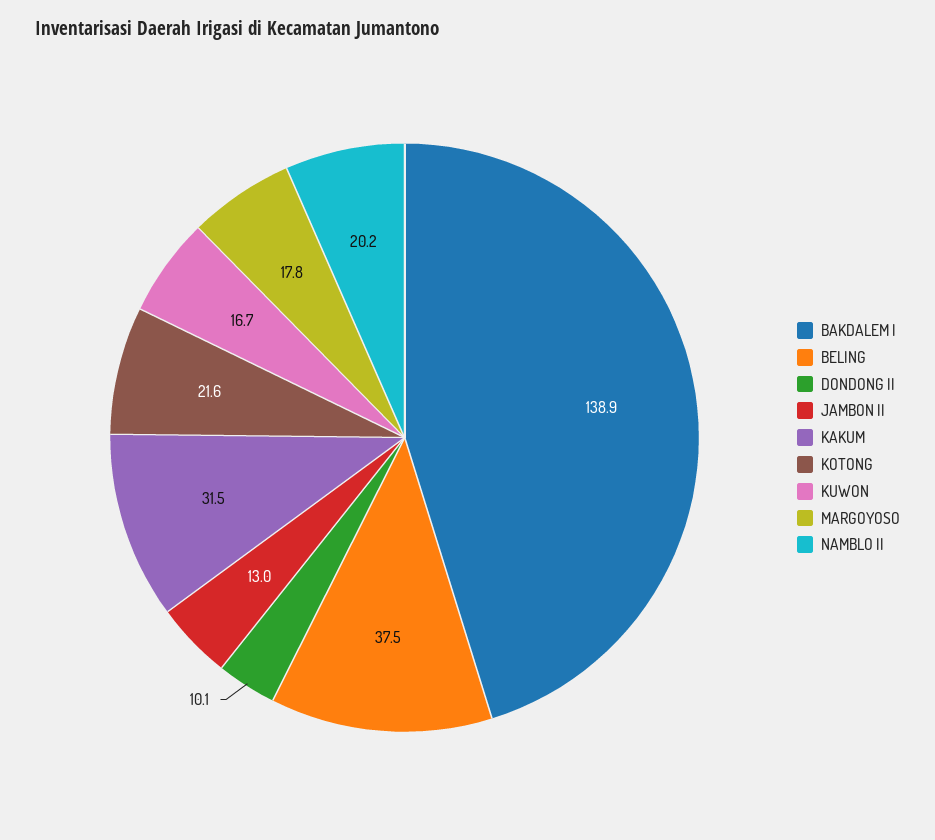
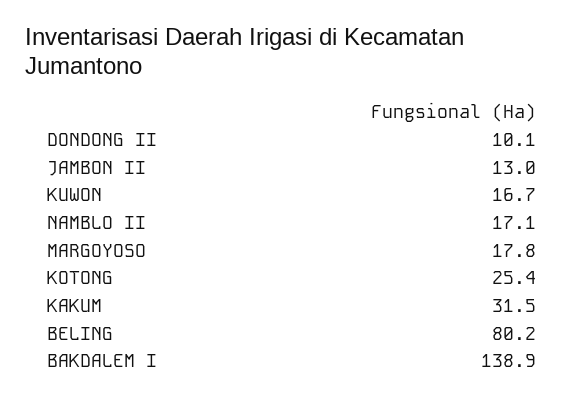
BELING: 37.5 -> 80.2
KOTONG: 21.6 -> 25.4
NAMBLO II: 20.2 -> 17.1

